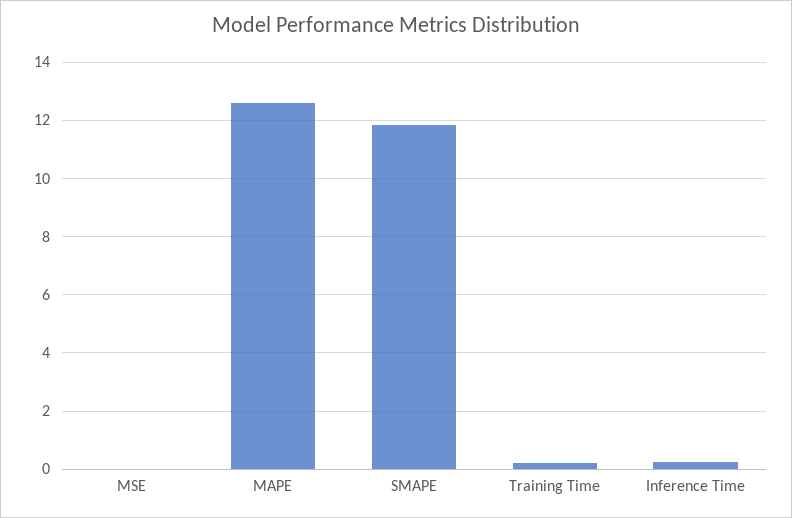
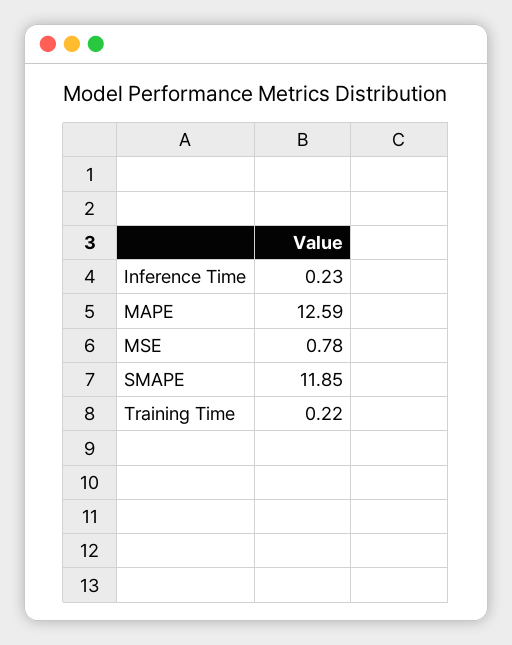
MSE: 0 -> 0.78

